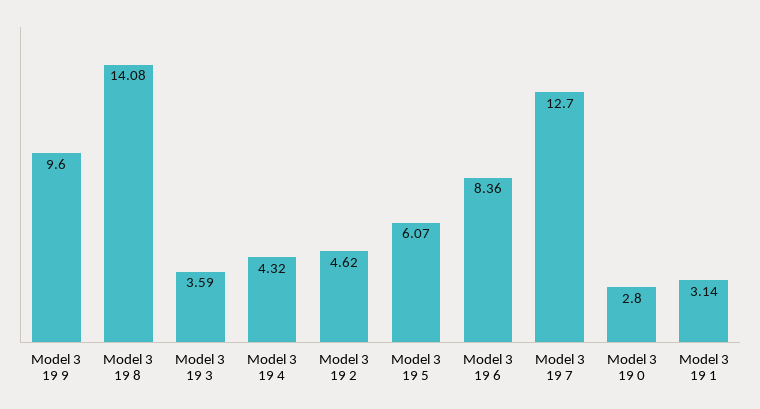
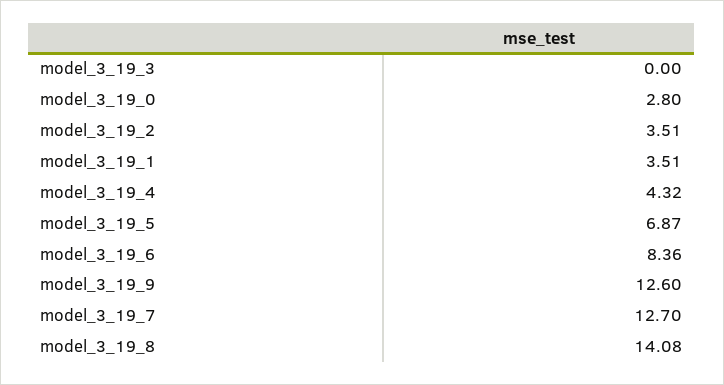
Model 3 19 9: 9.6 -> 12.6
Model 3 19 3: 3.59 -> 0
Model 3 19 2: 4.62 -> 3.51
Model 3 19 5: 6.07 -> 6.87
Model 3 19 1: 3.14 -> 3.51

